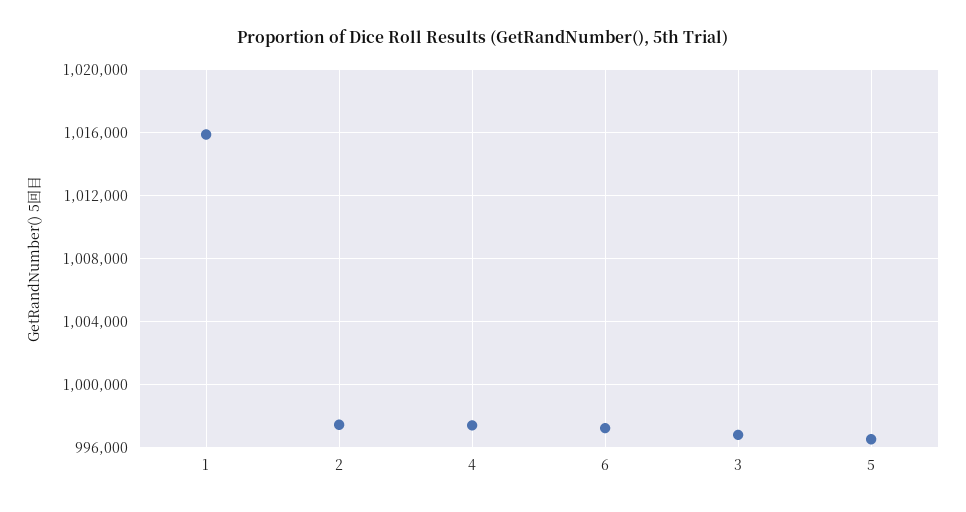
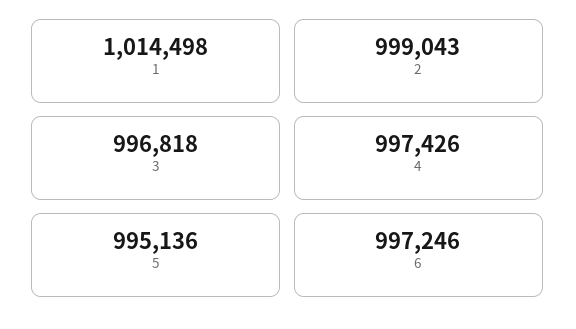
1: 1016000 -> 1014498
2: 997500 -> 999043
5: 996500 -> 995136

